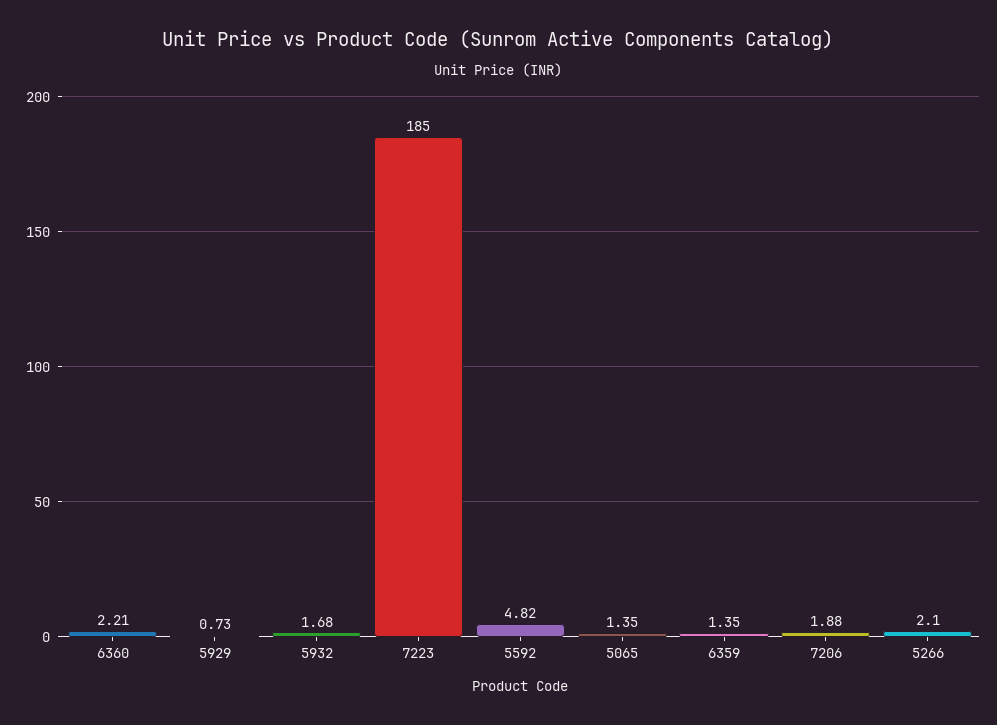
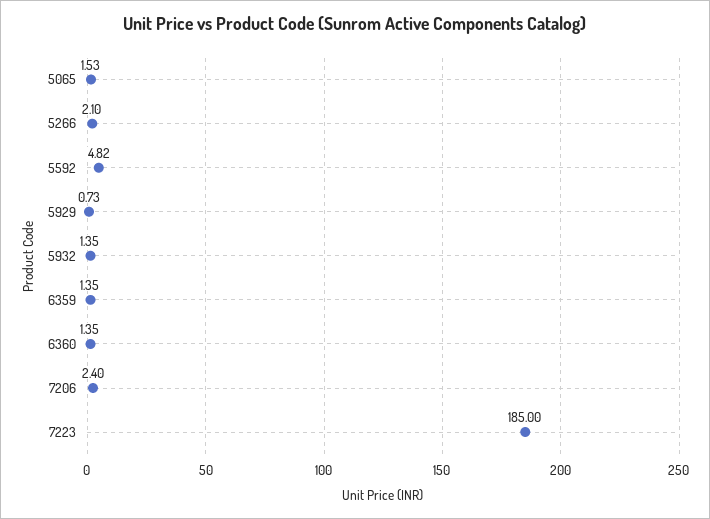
6360: 2.21 -> 1.35
5932: 1.68 -> 1.35
5065: 1.35 -> 1.53
7206: 1.88 -> 2.4

